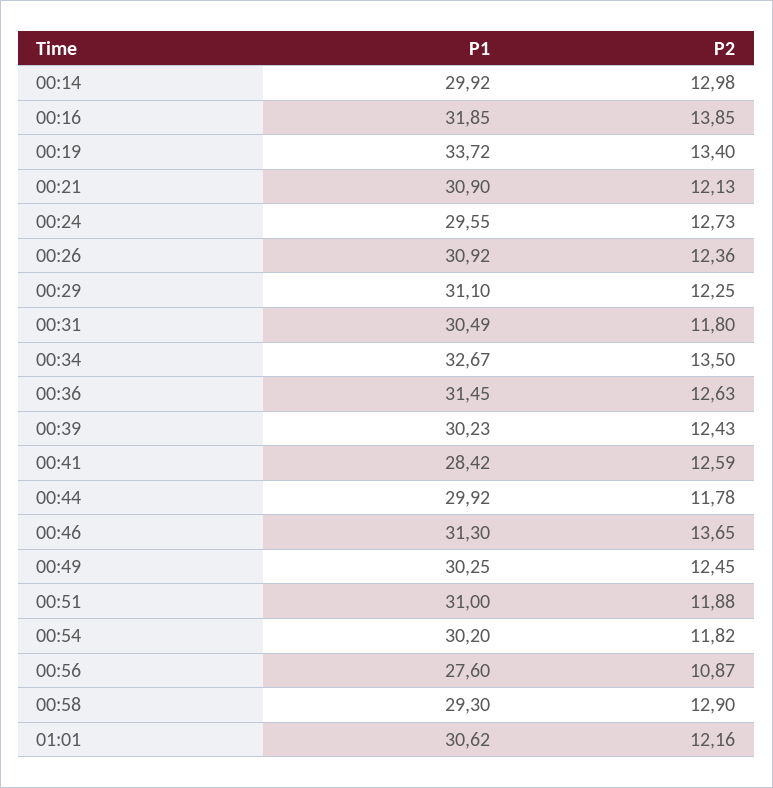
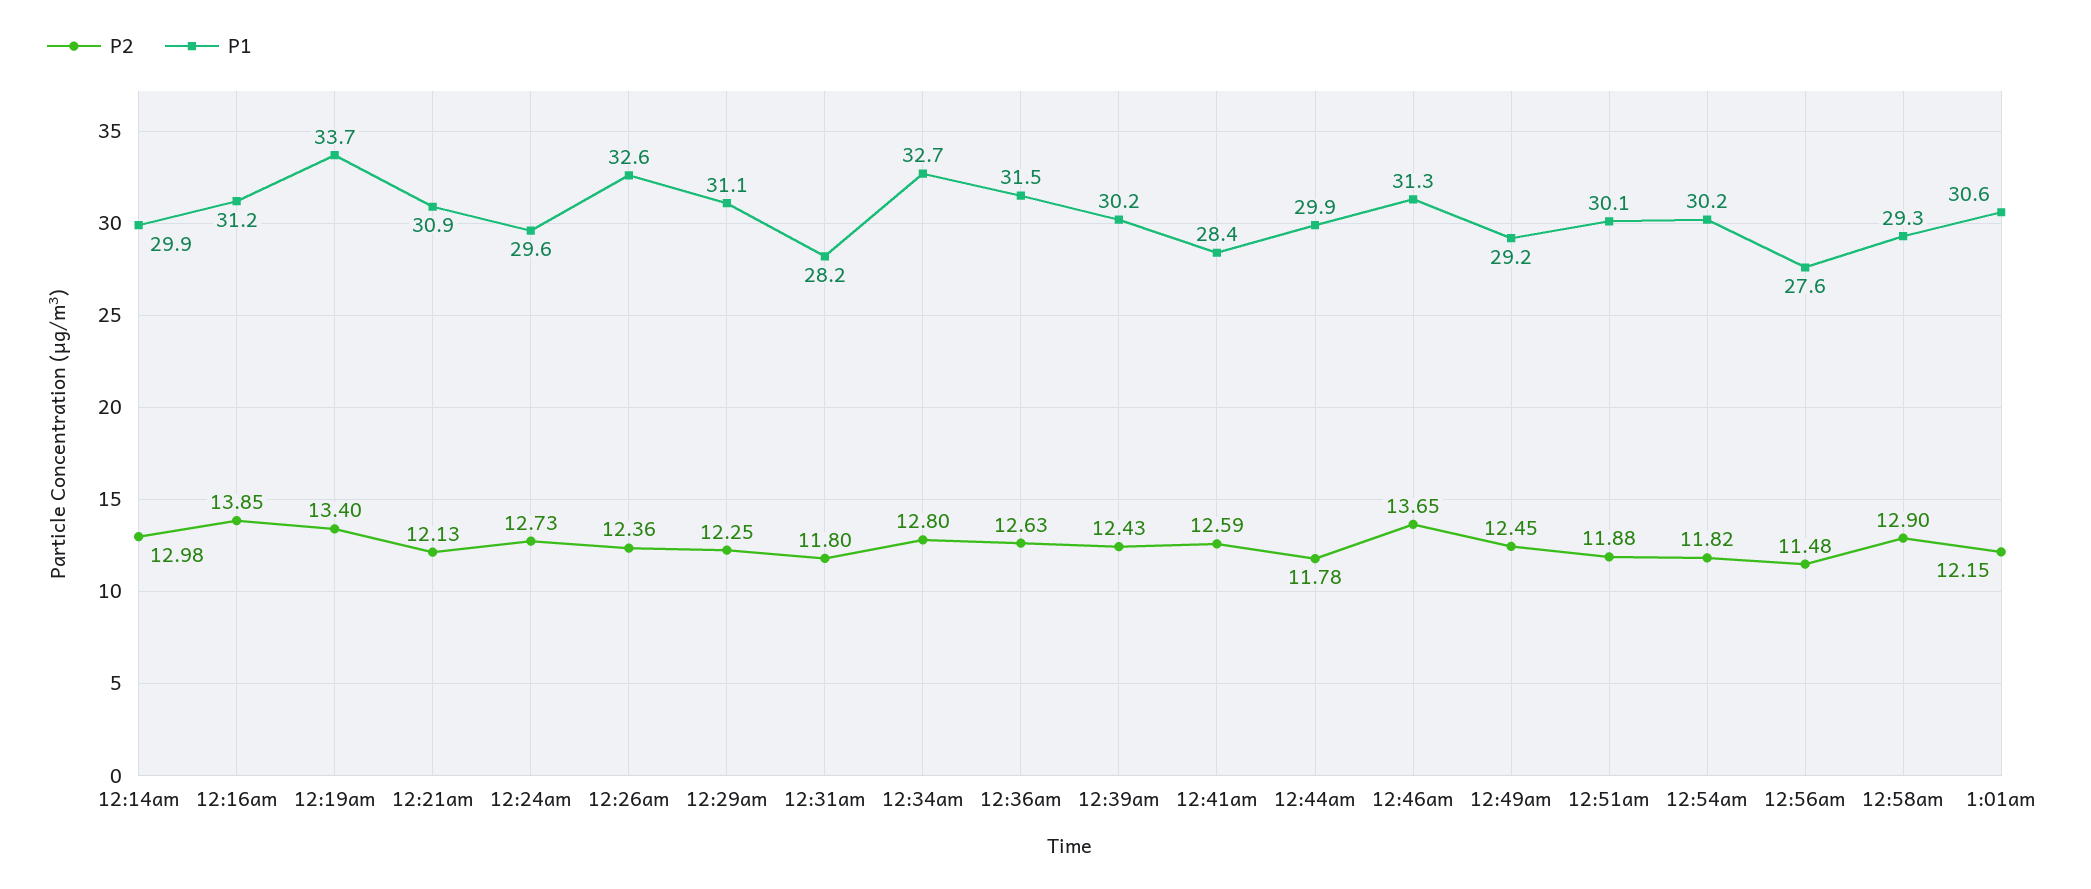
P1, 00:16: 31.85 -> 31.2
P1, 00:26: 30.92 -> 32.6
P1, 00:31: 30.49 -> 28.2
P2, 00:34: 13.5 -> 12.8
P1, 00:49: 30.25 -> 29.2
P1, 00:51: 31 -> 30.1
P2, 00:56: 10.87 -> 11.48
P2, 01:01: 12.16 -> 12.15

